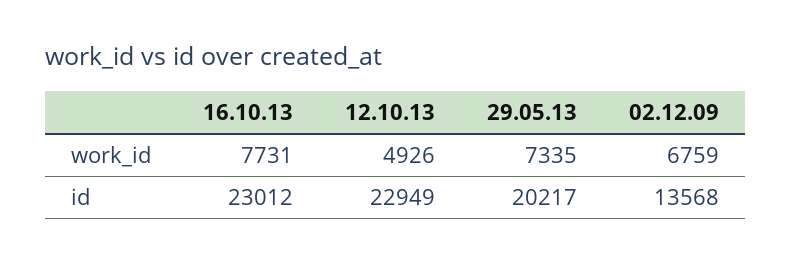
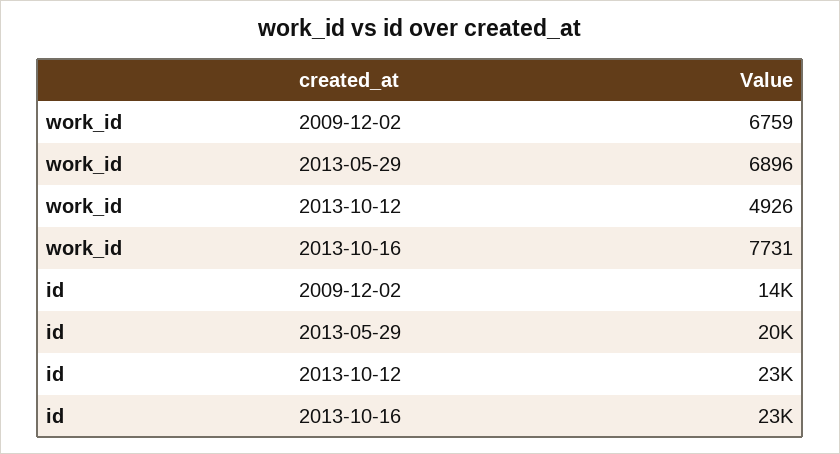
29.05.13, work_id: 7335 -> 6896

